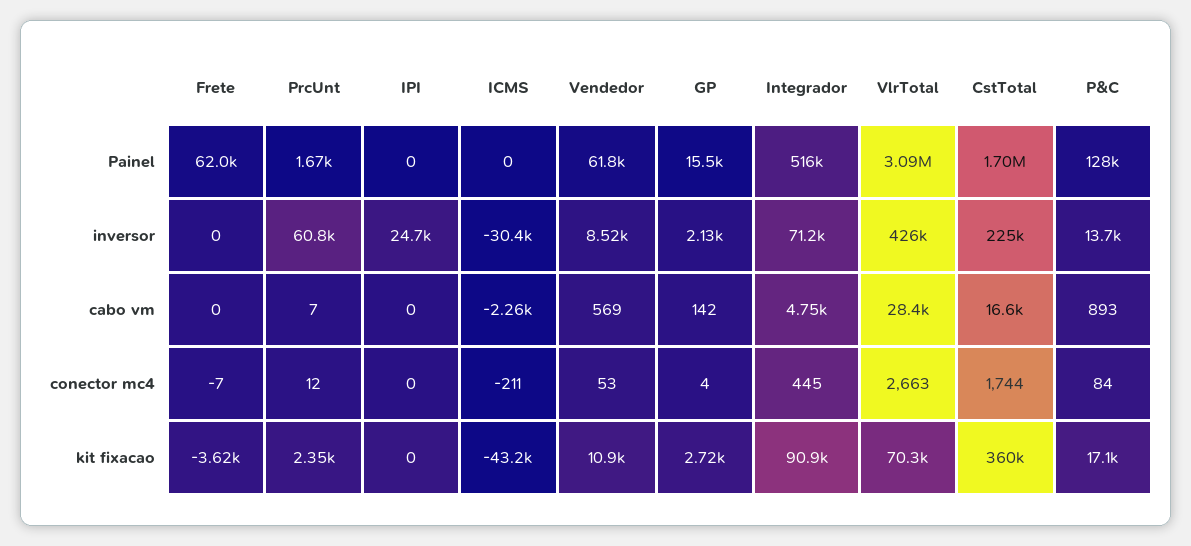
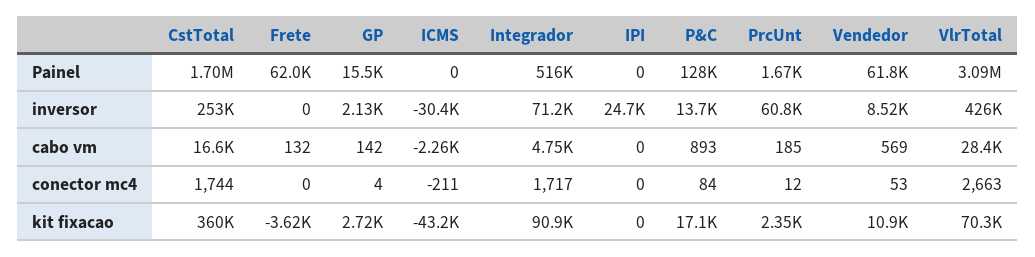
CstTotal, inversor: 225000 -> 253000
Frete, cabo vm: 0 -> 132
PrcUnt, cabo vm: 7 -> 185
Frete, conector mc4: -7 -> 0
Integrador, conector mc4: 445 -> 1717

